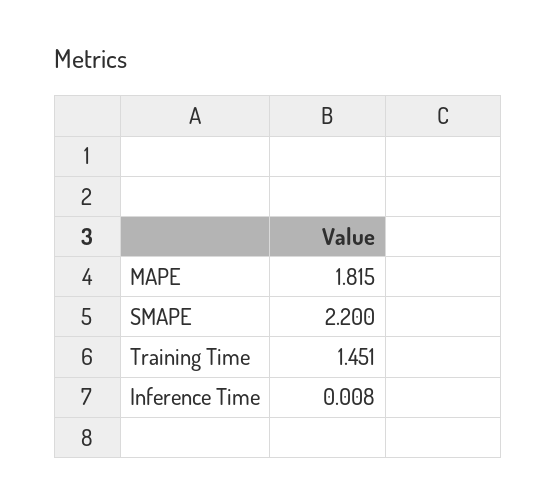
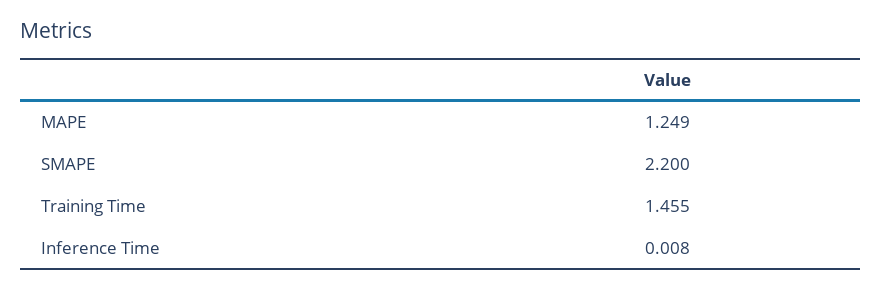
MAPE: 1.815 -> 1.249
Training Time: 1.451 -> 1.455

